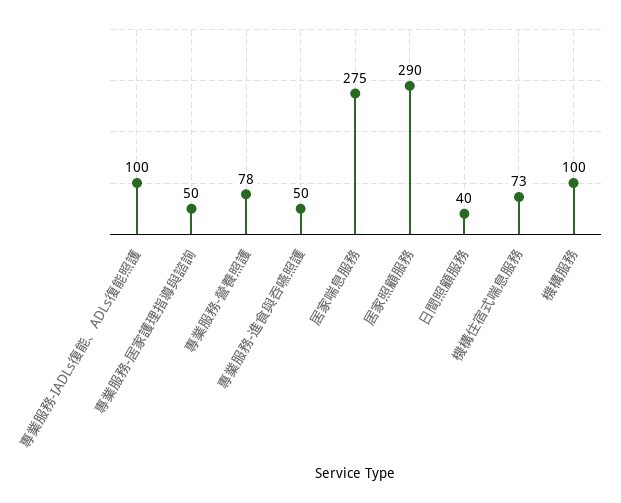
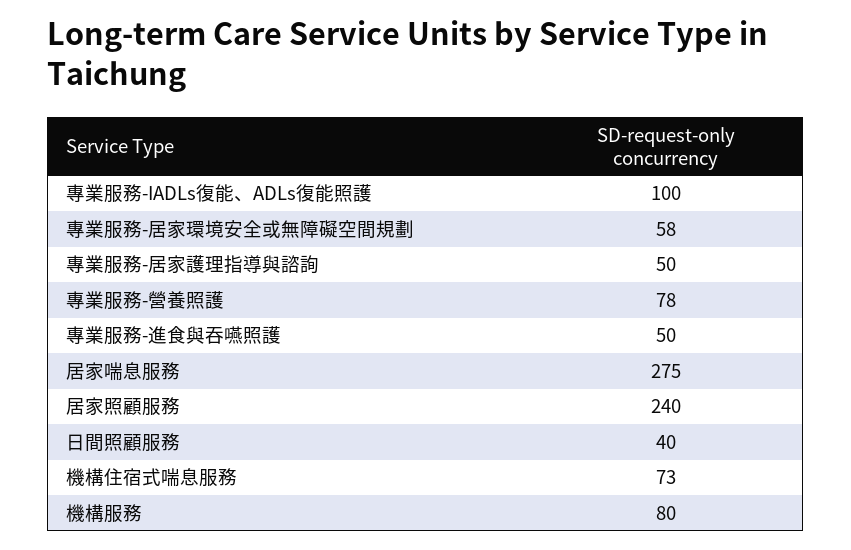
居家照顧服務: 290 -> 240
機構服務: 100 -> 80
專業服務-居家環境安全或無障礙空間規劃: none -> 58

